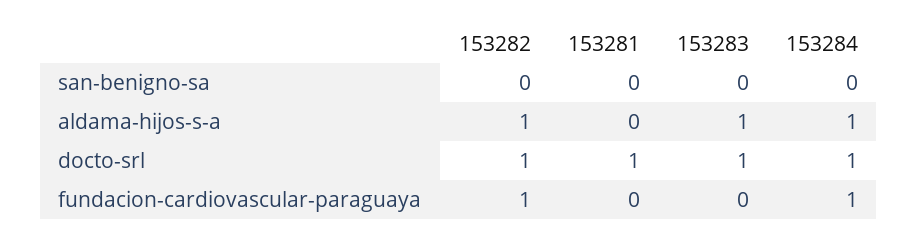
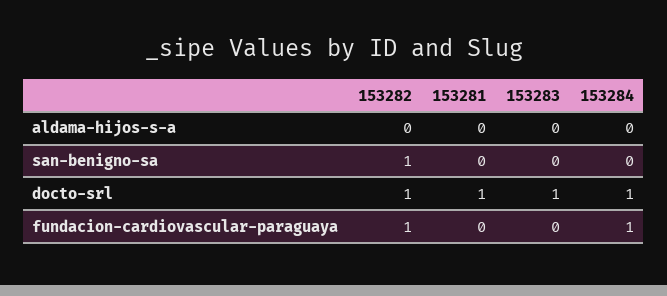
153282, san-benigno-sa: 0 -> 1
153282, aldama-hijos-s-a: 1 -> 0
153283, aldama-hijos-s-a: 1 -> 0
153284, aldama-hijos-s-a: 1 -> 0

